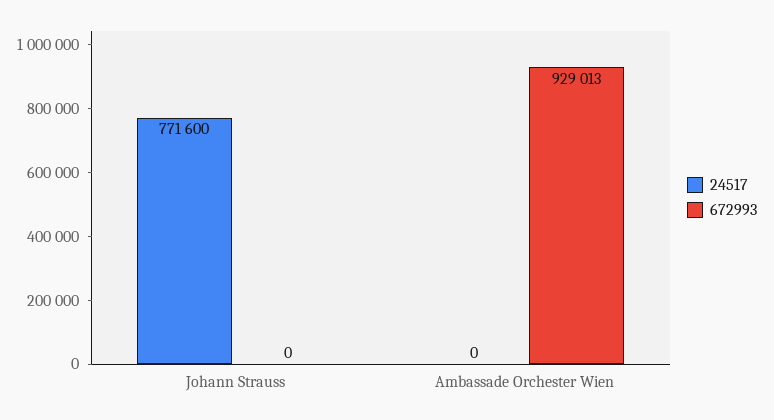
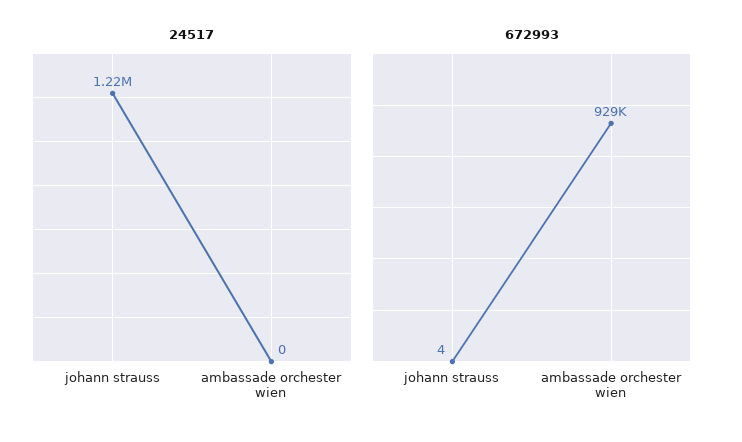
24517, Johann Strauss: 771600 -> 1220000
672993, Johann Strauss: 0 -> 4

